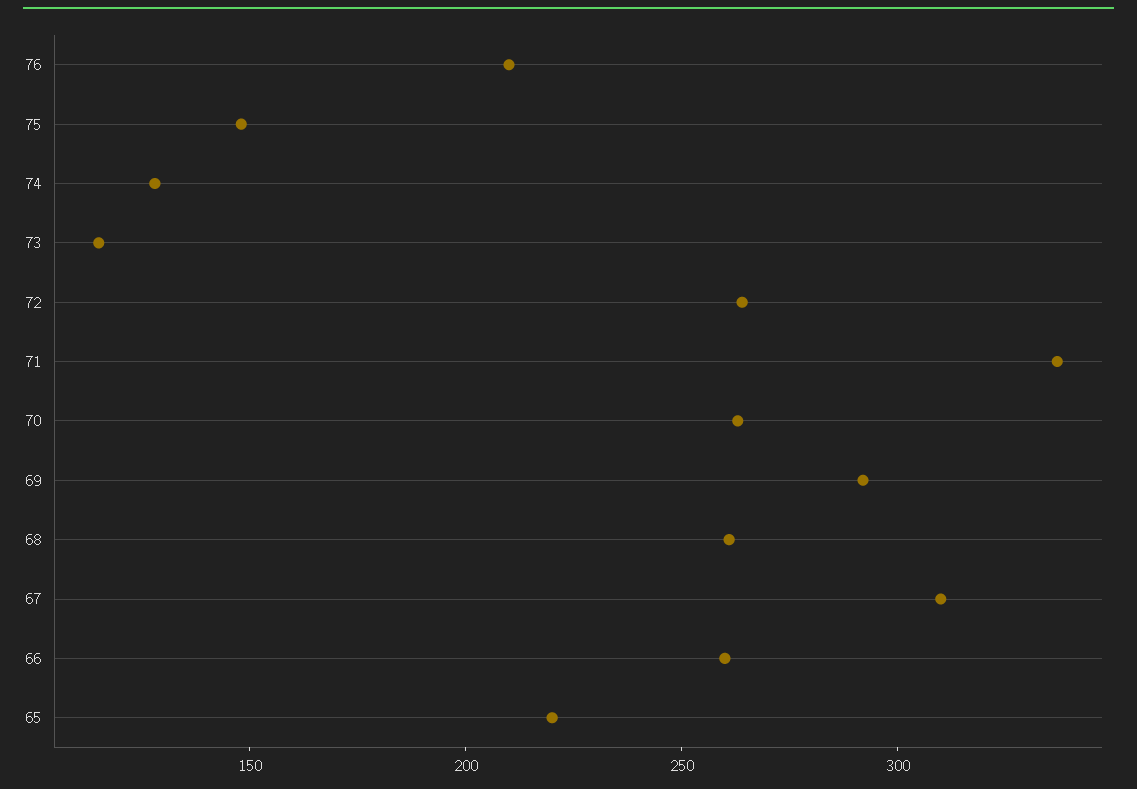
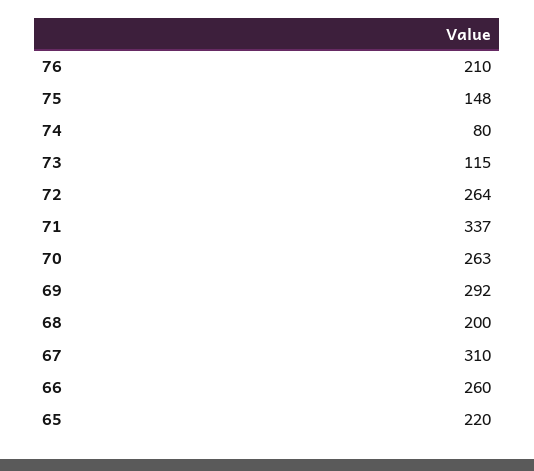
74: 130 -> 80
68: 260 -> 200

